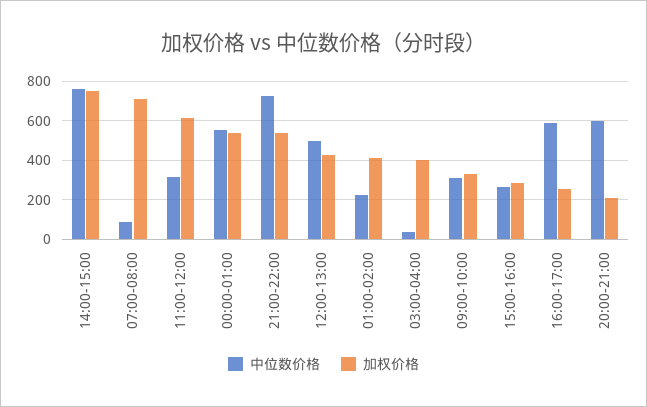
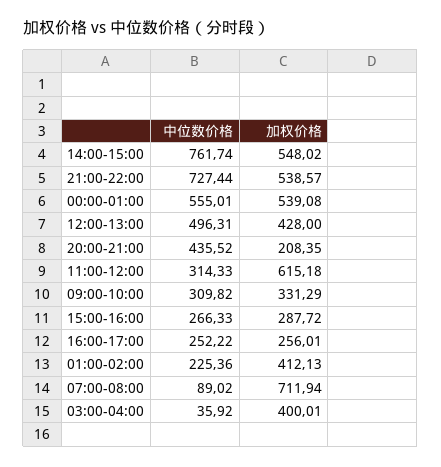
加权价格, 14:00-15:00: 750 -> 548.02
中位数价格, 16:00-17:00: 600 -> 252.22
中位数价格, 20:00-21:00: 600 -> 435.52

